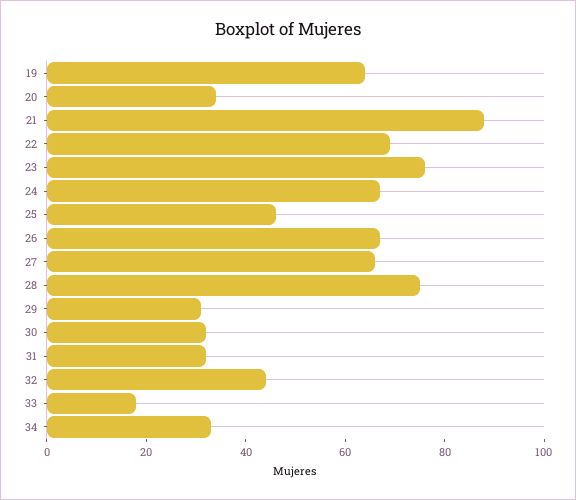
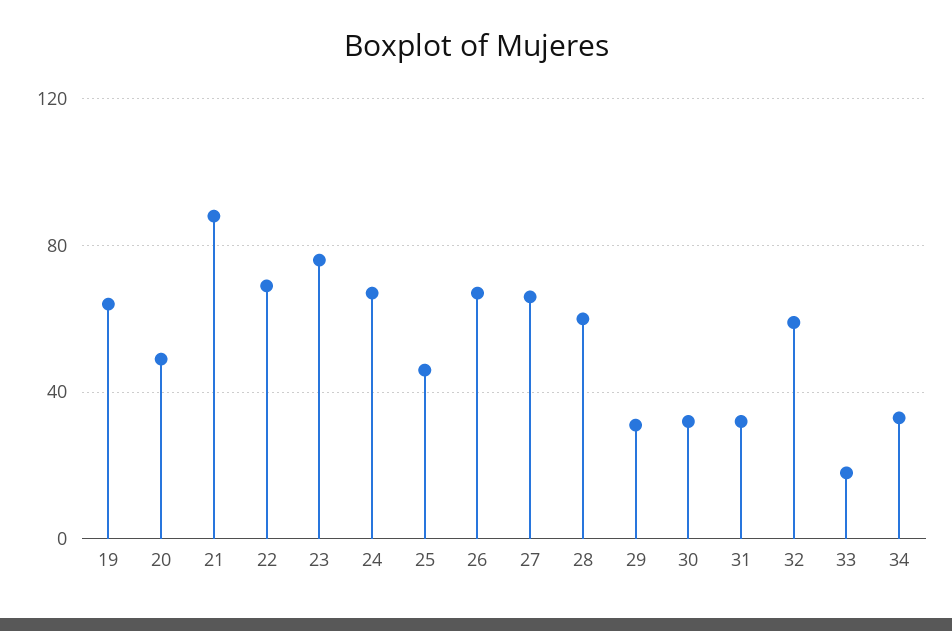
20: 35 -> 50
28: 75 -> 60
32: 45 -> 60

